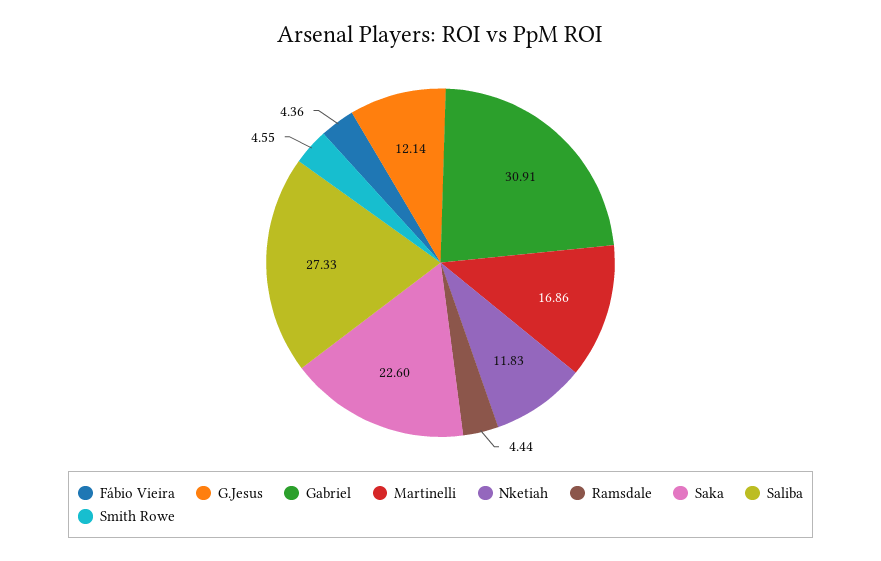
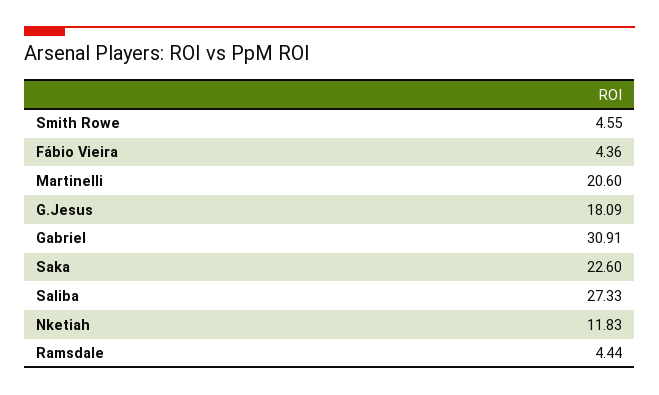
G.Jesus: 12.14 -> 18.09
Martinelli: 16.86 -> 20.6

